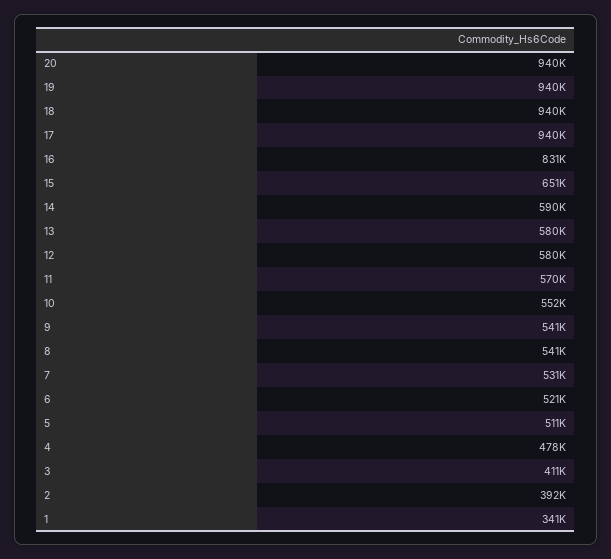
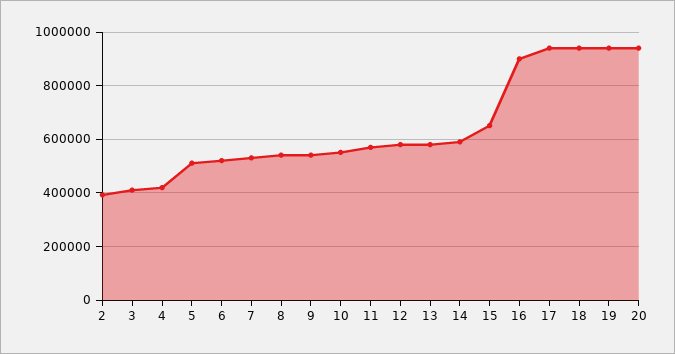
16: 831000 -> 900000
4: 478000 -> 425000
1: 341000 -> none

